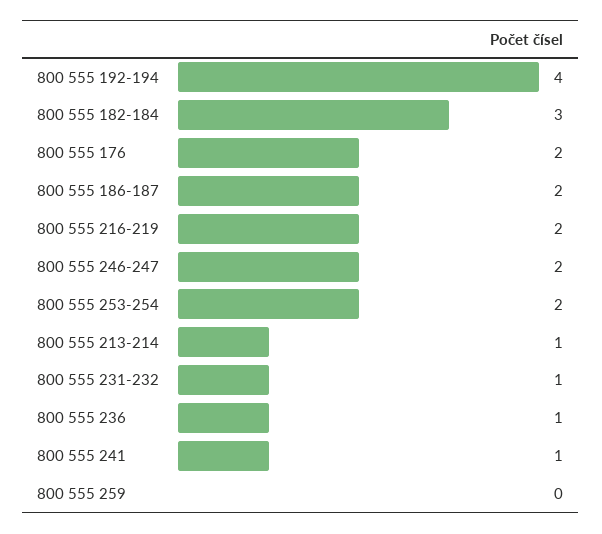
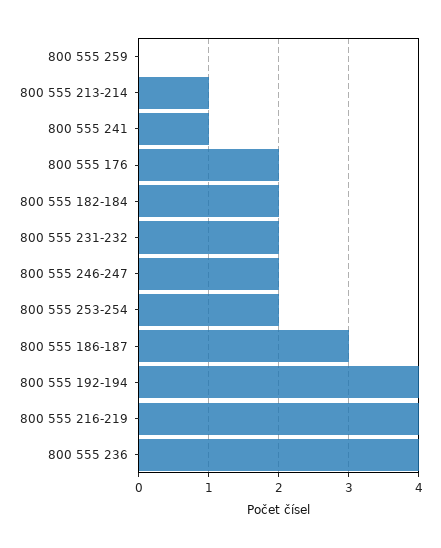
800 555 182-184: 3 -> 2
800 555 186-187: 2 -> 3
800 555 216-219: 2 -> 4
800 555 231-232: 1 -> 2
800 555 236: 1 -> 4

